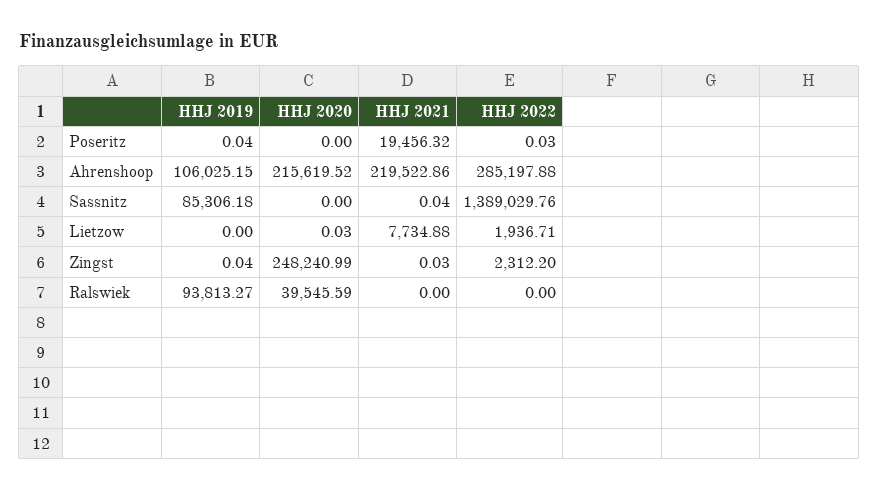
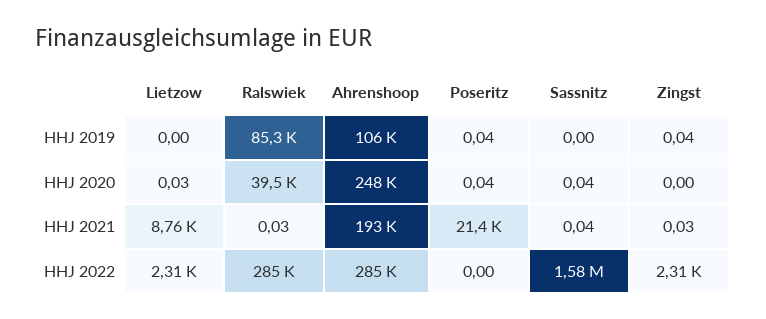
HHJ 2020, Poseritz: 0 -> 0.04
HHJ 2021, Poseritz: 19456.32 -> 21400
HHJ 2022, Poseritz: 0.03 -> 0
HHJ 2020, Ahrenshoop: 215619.52 -> 248000
HHJ 2021, Ahrenshoop: 219522.86 -> 193000
HHJ 2019, Sassnitz: 85306.18 -> 0
HHJ 2020, Sassnitz: 0 -> 0.04
HHJ 2022, Sassnitz: 1389029.76 -> 1580000
HHJ 2021, Lietzow: 7734.88 -> 8760
HHJ 2022, Lietzow: 1936.71 -> 2310
HHJ 2020, Zingst: 248240.99 -> 0
HHJ 2019, Ralswiek: 93813.27 -> 85300
HHJ 2021, Ralswiek: 0 -> 0.03
HHJ 2022, Ralswiek: 0 -> 285000

